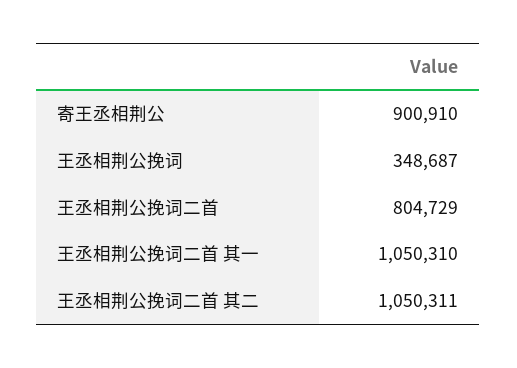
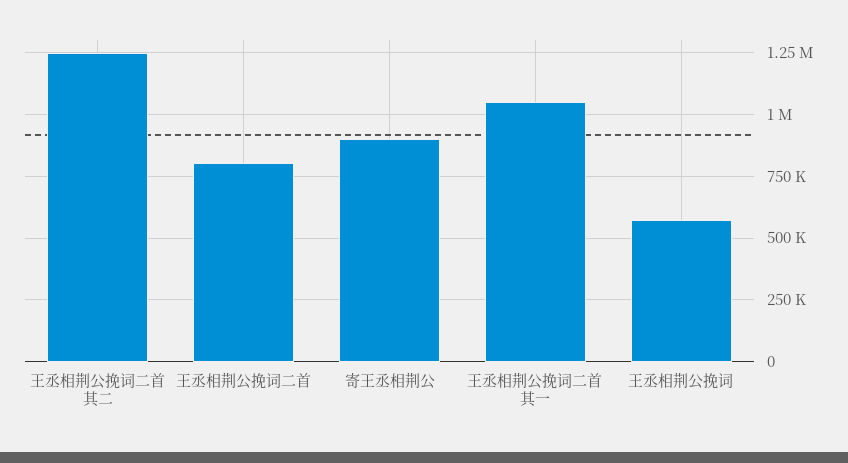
王丞相荆公挽词: 348687 -> 575000
王丞相荆公挽词二首 其二: 1050311 -> 1250000

